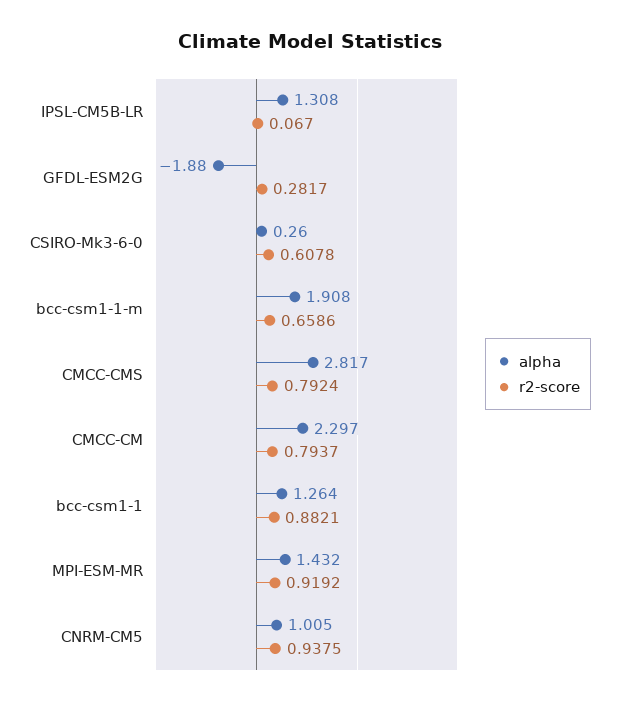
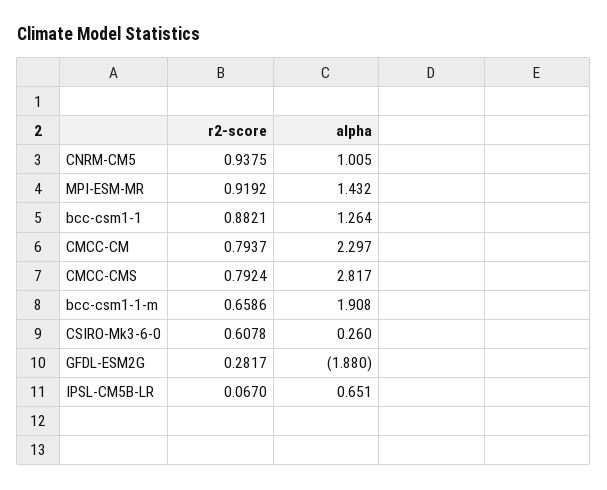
alpha, IPSL-CM5B-LR: 1.308 -> 0.651

